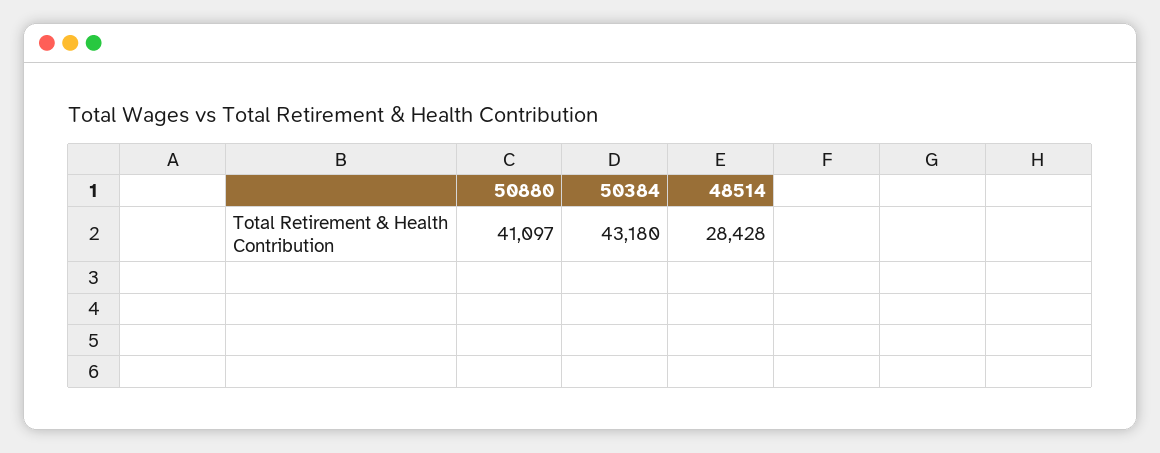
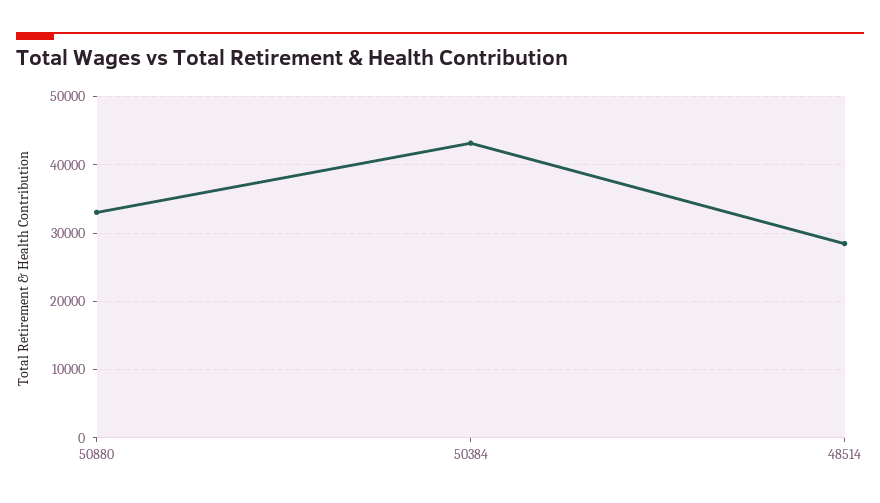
50880: 41097 -> 33000

